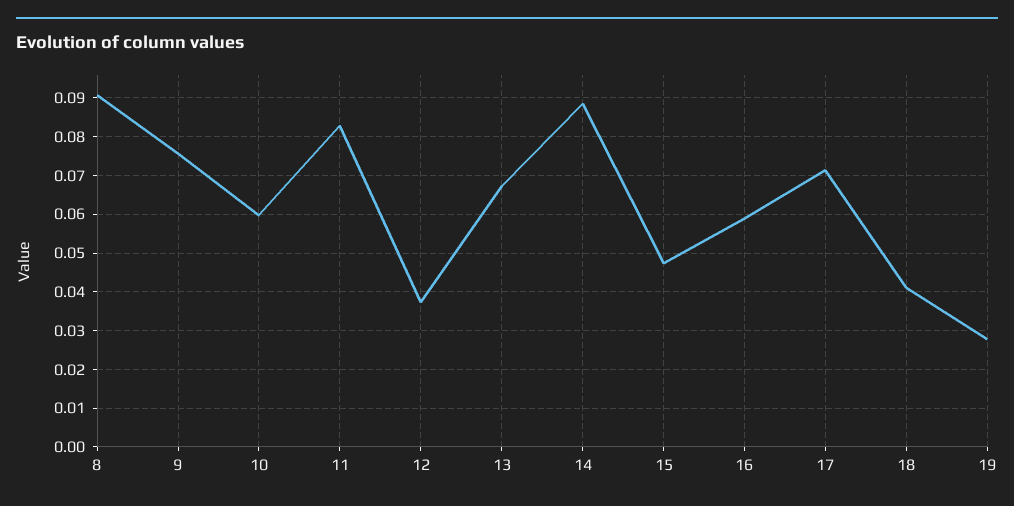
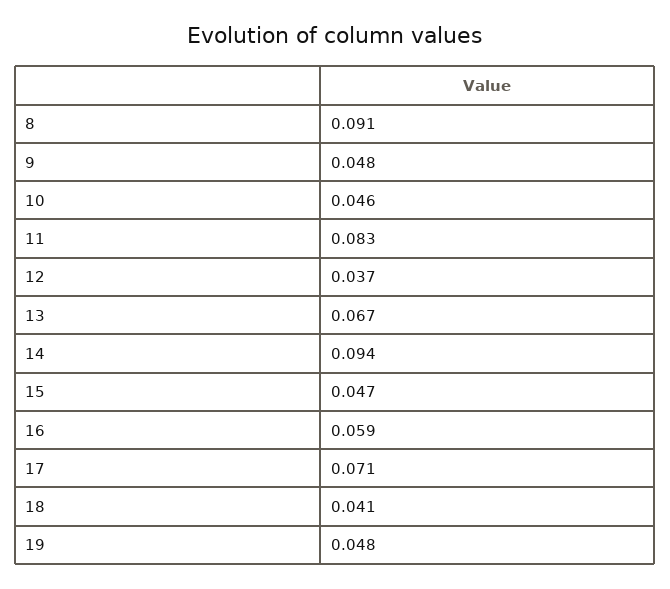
9: 0.076 -> 0.048
10: 0.06 -> 0.046
14: 0.088 -> 0.094
19: 0.028 -> 0.048

